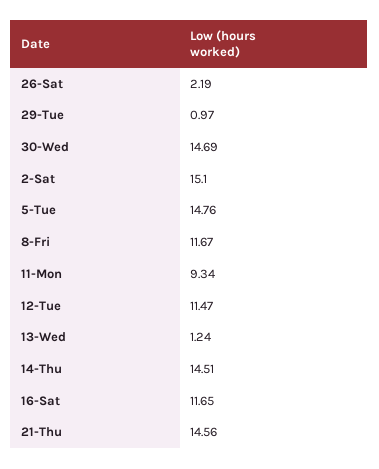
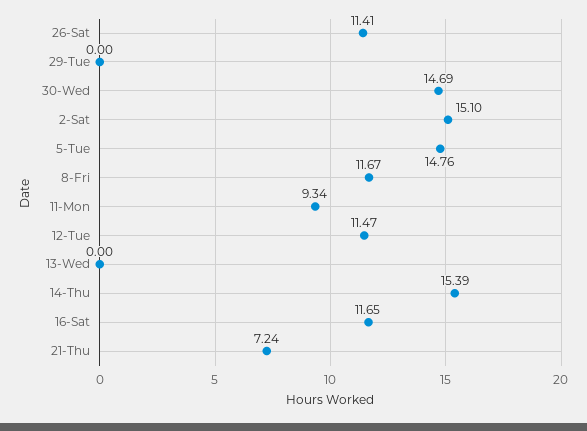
26-Sat: 2.19 -> 11.41
29-Tue: 0.97 -> 0
13-Wed: 1.24 -> 0
14-Thu: 14.51 -> 15.39
21-Thu: 14.56 -> 7.24

